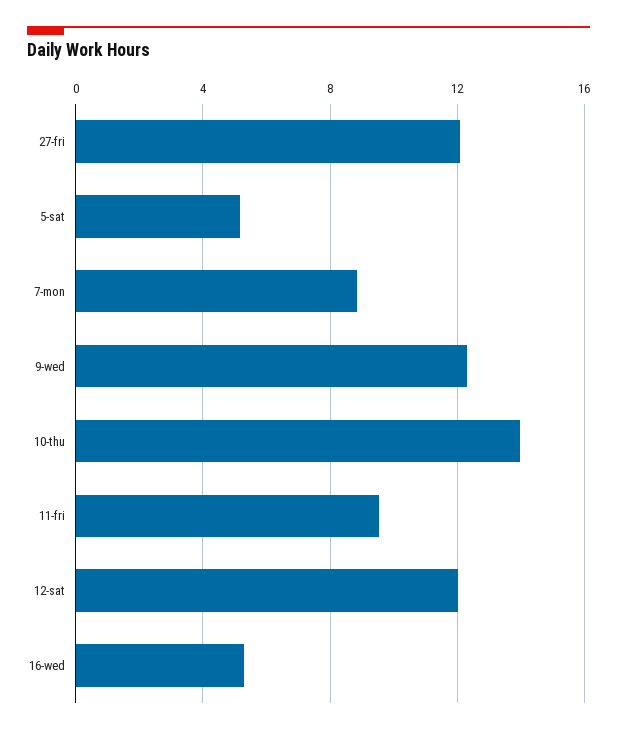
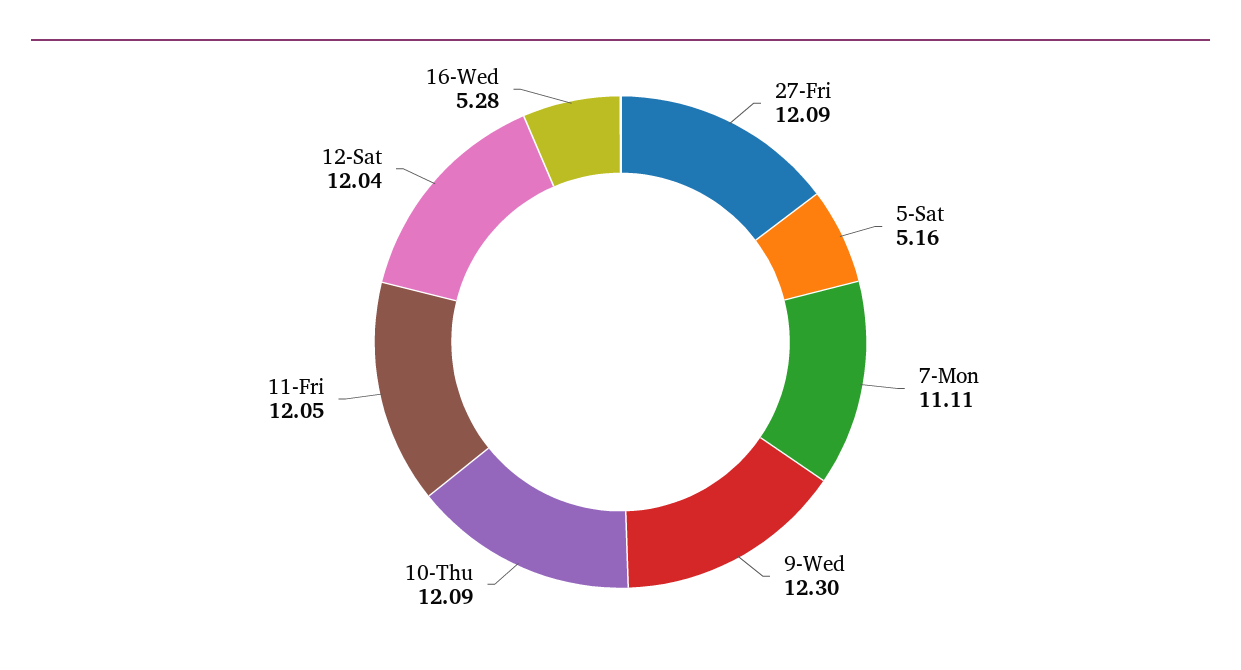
7-mon: 9 -> 11.11
10-thu: 14 -> 12.09
11-fri: 9.5 -> 12.05

